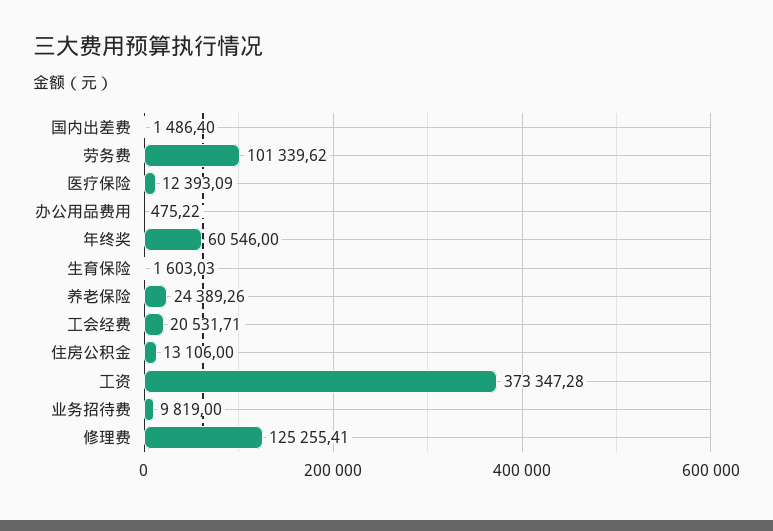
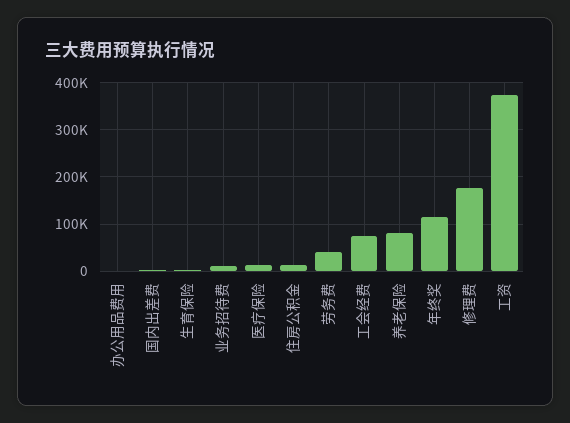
劳务费: 101339.62 -> 40000
年终奖: 60546 -> 120000
养老保险: 24389.26 -> 80000
工会经费: 20531.71 -> 80000
修理费: 125255.41 -> 180000

